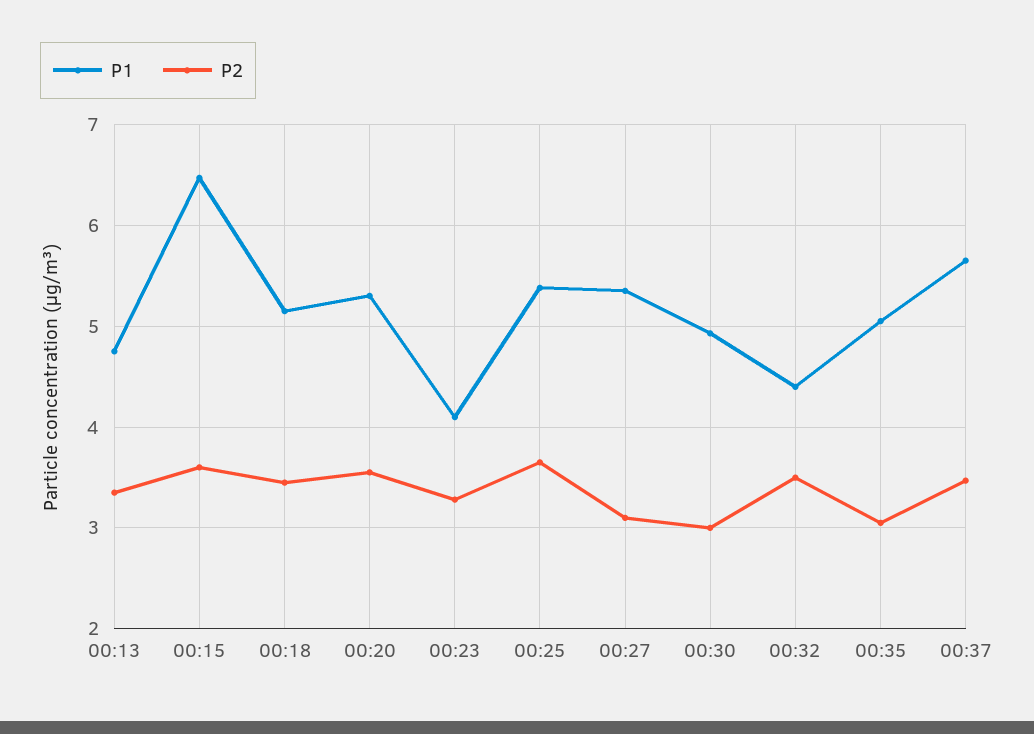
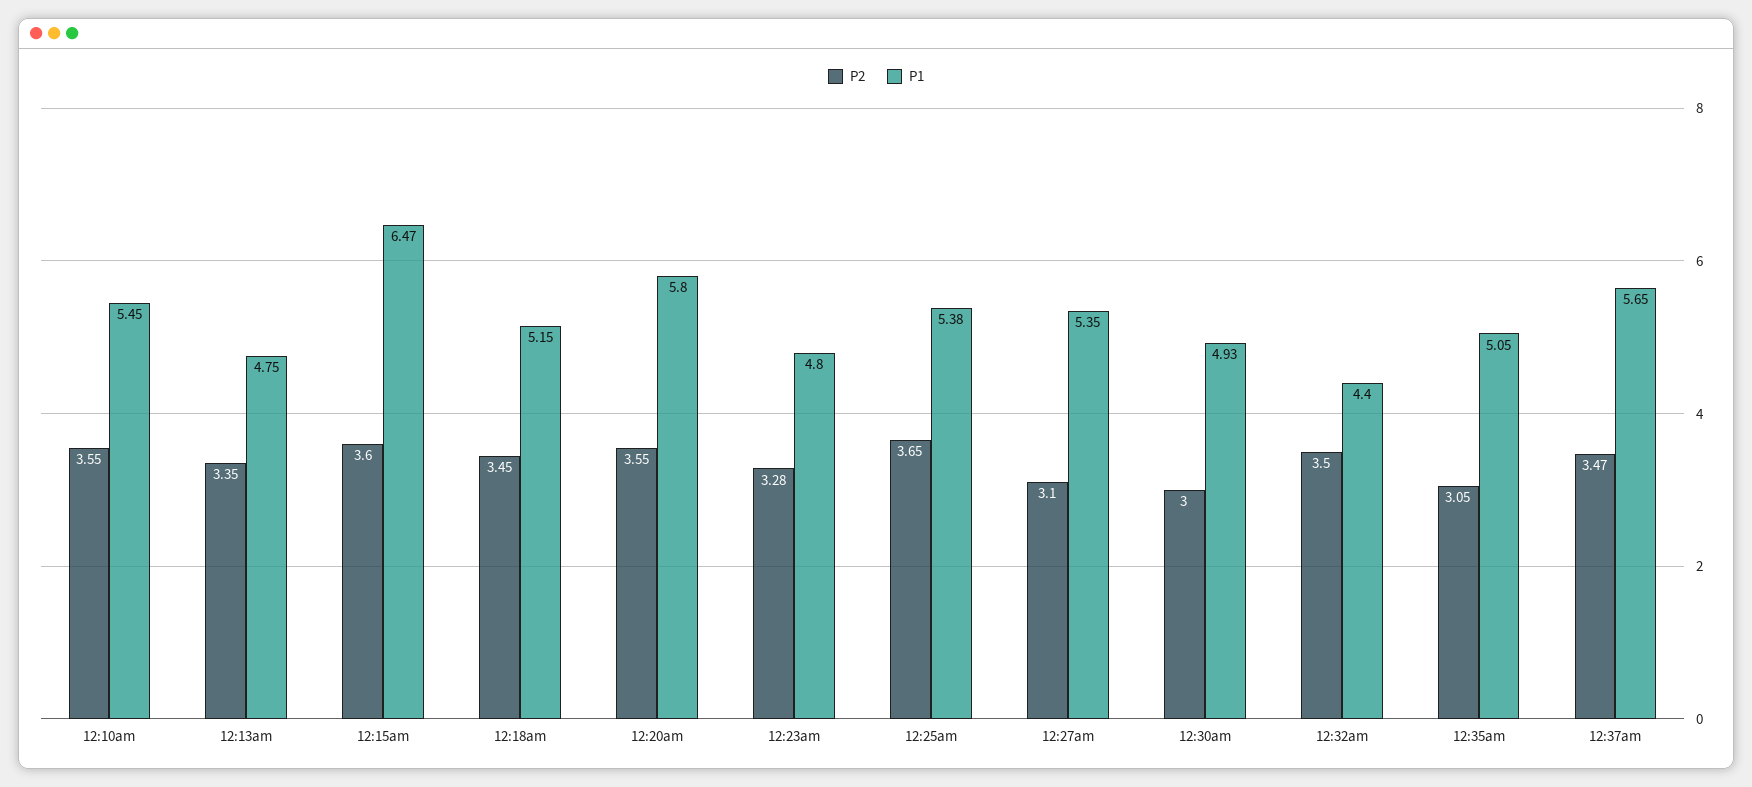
P1, 00:20: 5.3 -> 5.8
P1, 00:23: 4.1 -> 4.8
P2, 12:10am: none -> 3.55
P1, 12:10am: none -> 5.45

